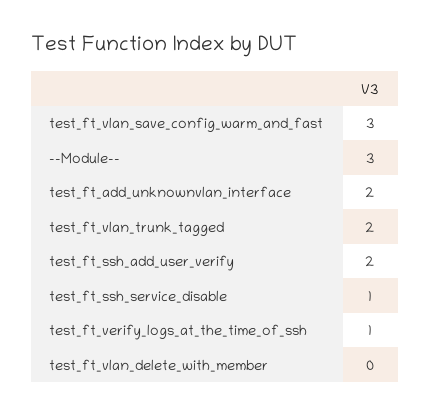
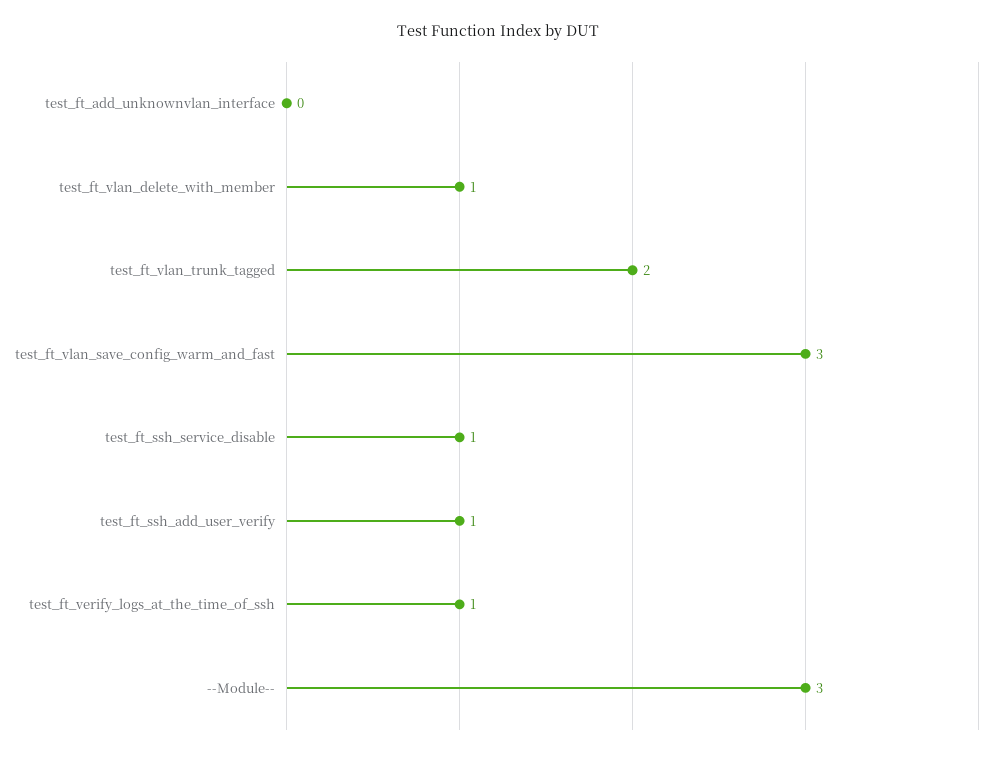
test_ft_add_unknownvlan_interface: 2 -> 0
test_ft_ssh_add_user_verify: 2 -> 1
test_ft_vlan_delete_with_member: 0 -> 1

